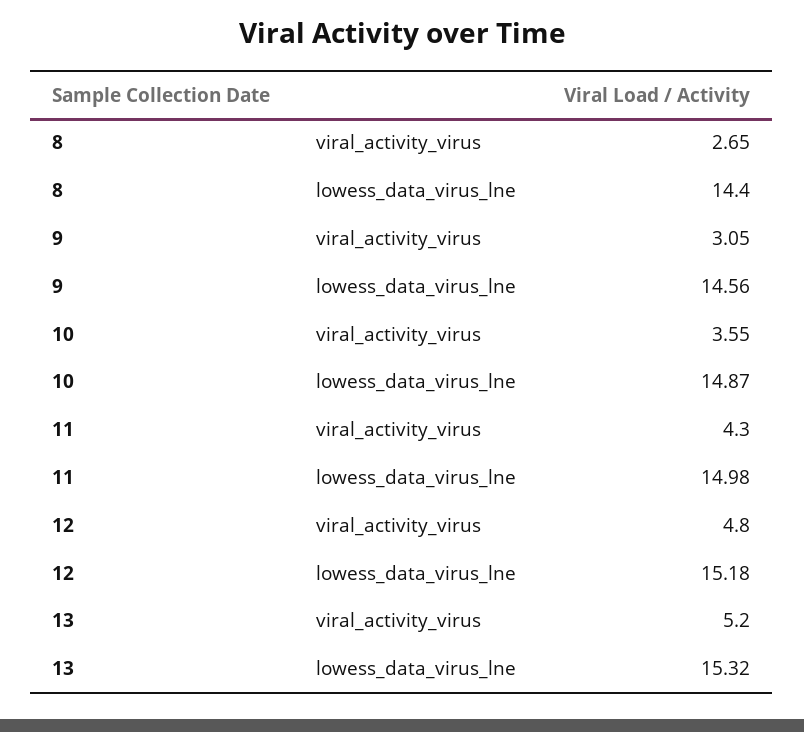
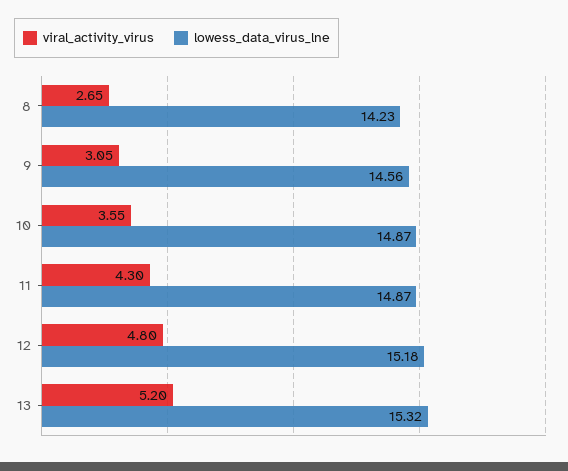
lowess_data_virus_lne, 8: 14.4 -> 14.23
lowess_data_virus_lne, 11: 14.98 -> 14.87

